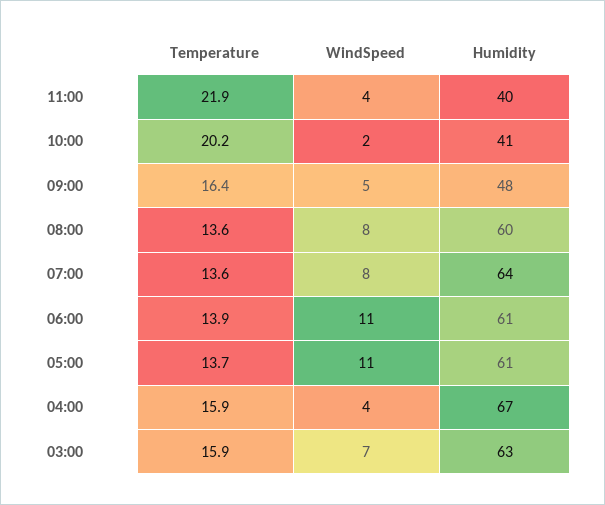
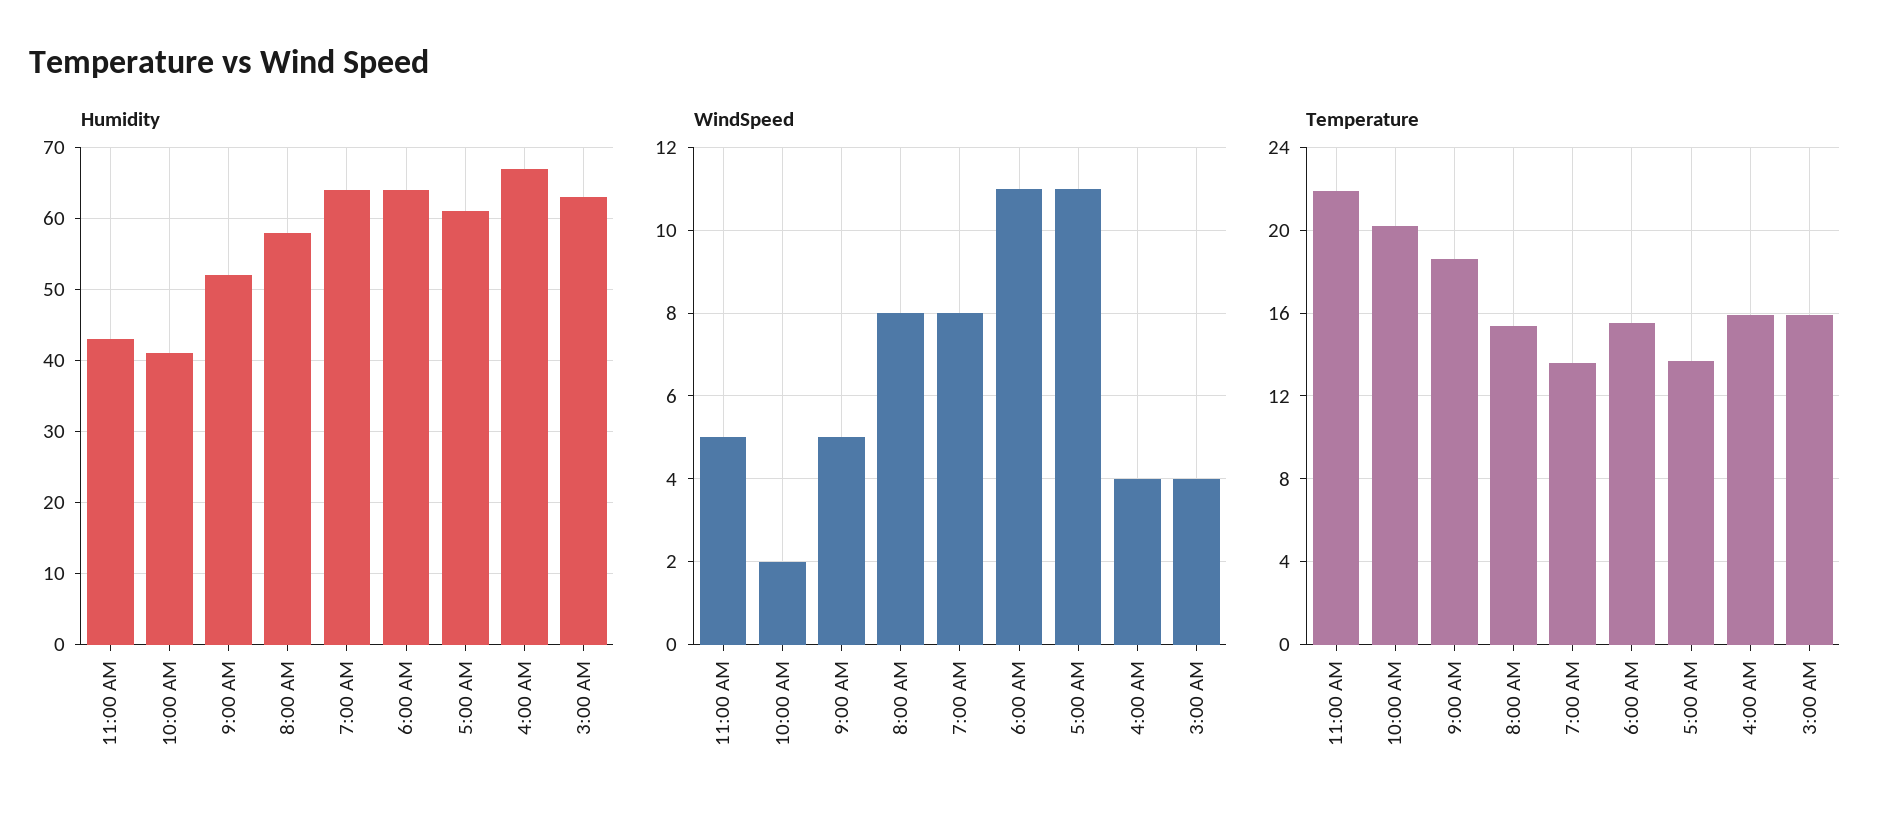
WindSpeed, 11:00: 4 -> 5
Humidity, 11:00: 40 -> 43
Temperature, 09:00: 16.4 -> 18.5
Humidity, 09:00: 48 -> 52
Temperature, 08:00: 13.6 -> 15.5
Humidity, 08:00: 60 -> 58
Temperature, 06:00: 13.9 -> 15.5
Humidity, 06:00: 61 -> 64
WindSpeed, 03:00: 7 -> 4

